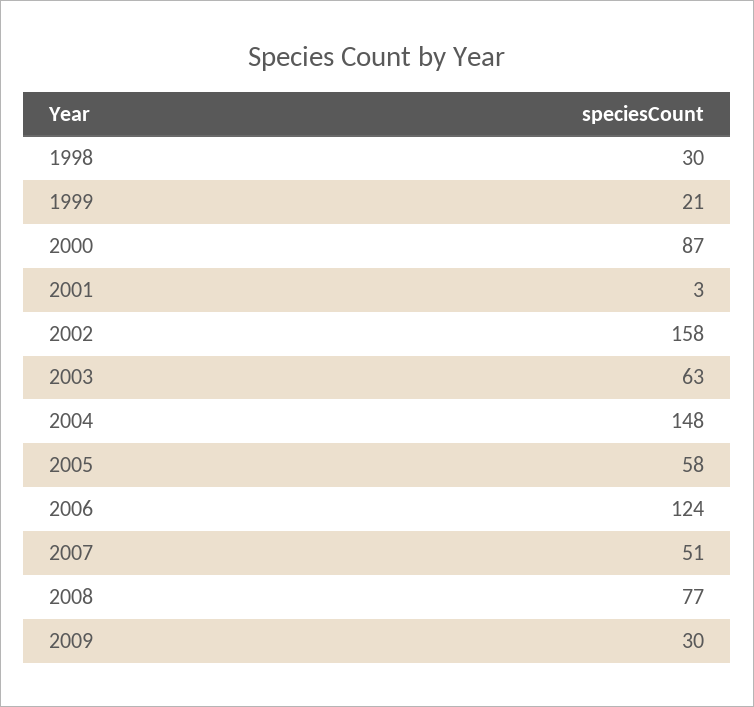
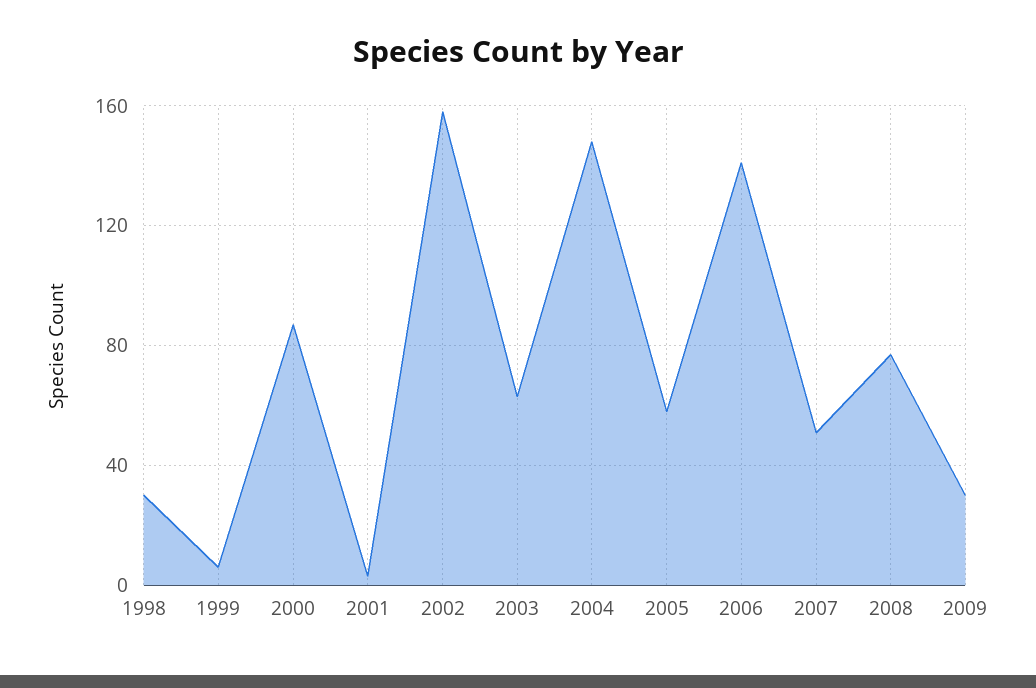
1999: 21 -> 5
2006: 124 -> 140

